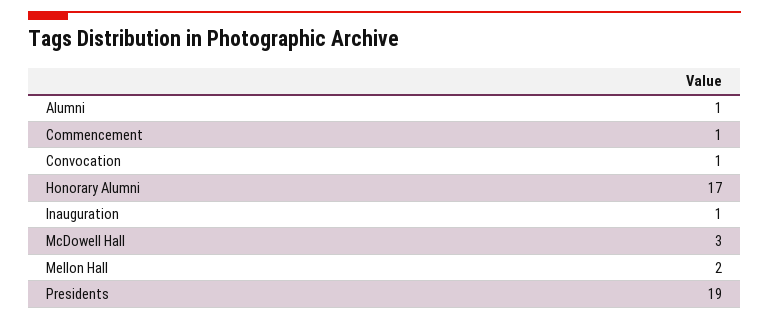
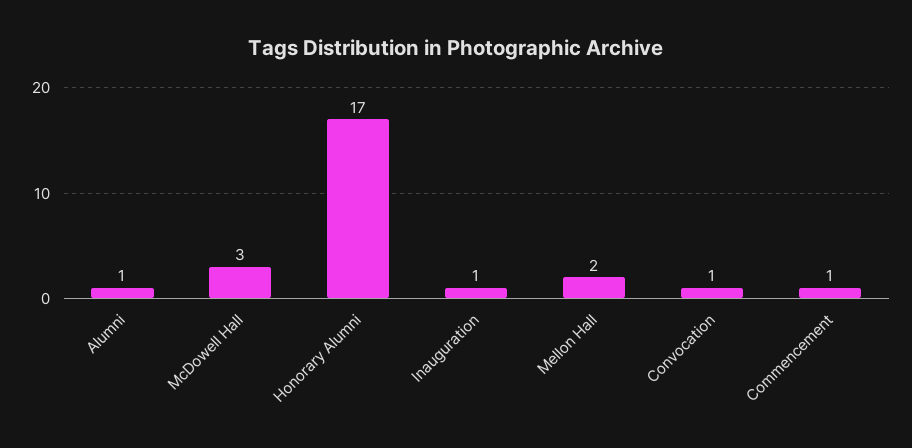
Presidents: 19 -> none

